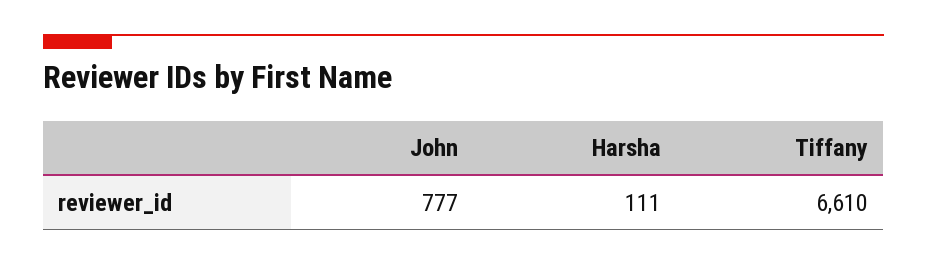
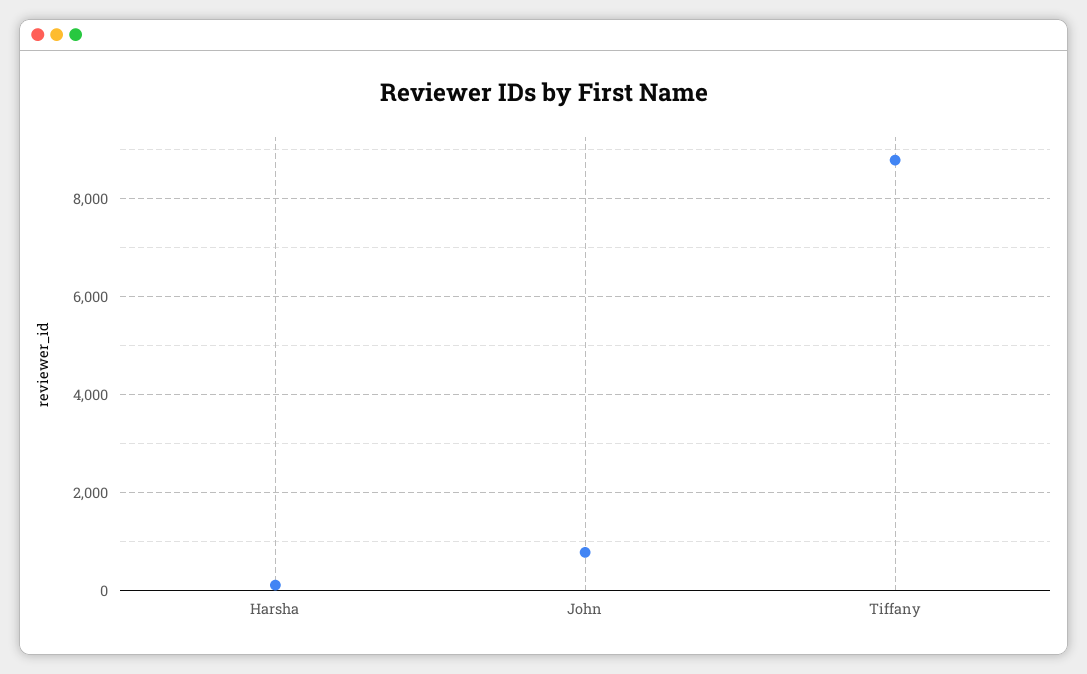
Tiffany: 6610 -> 8800

